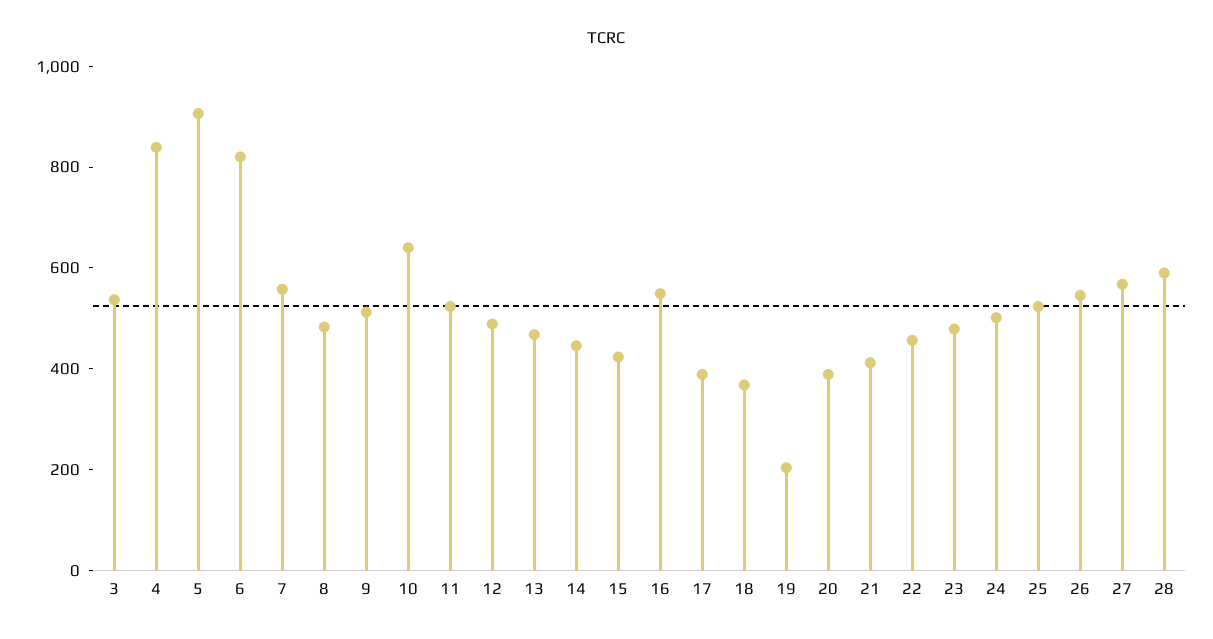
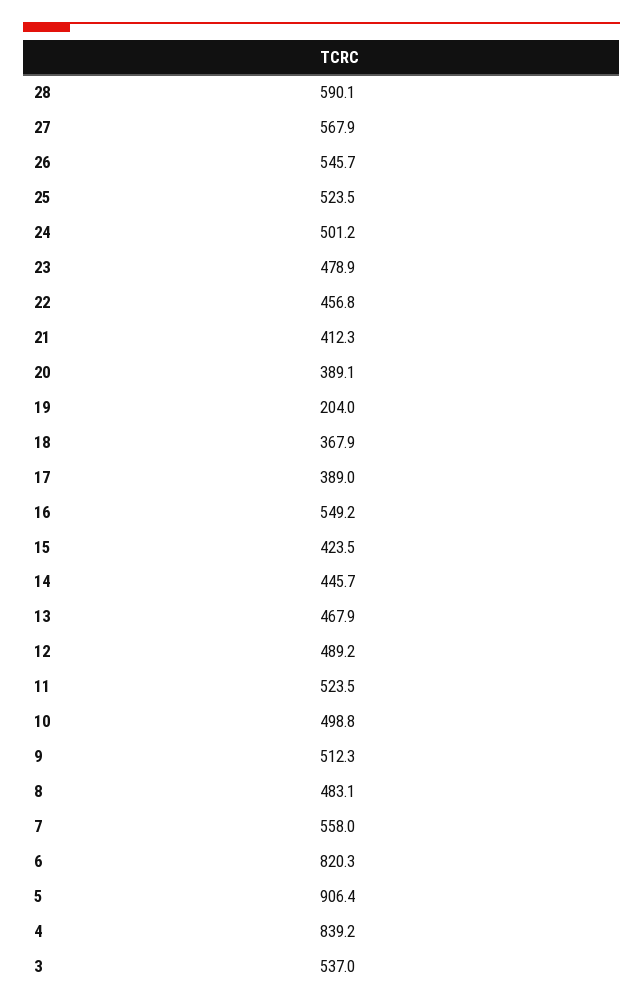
10: 650 -> 498.8

